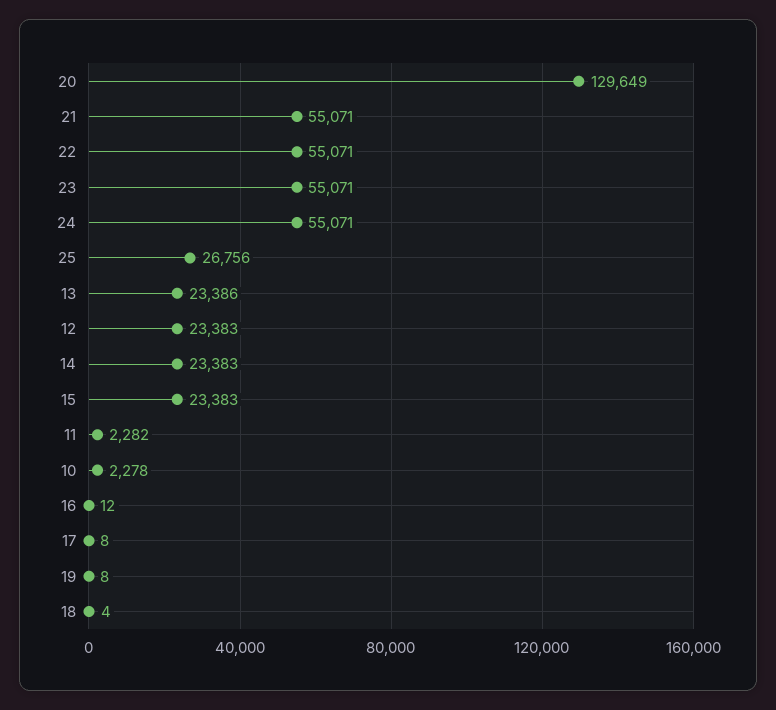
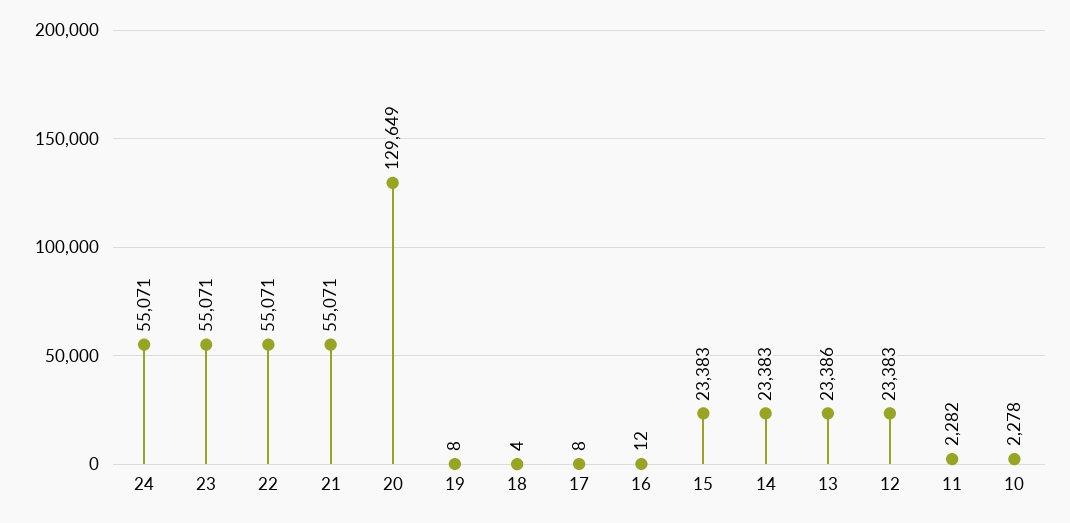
25: 26756 -> none

